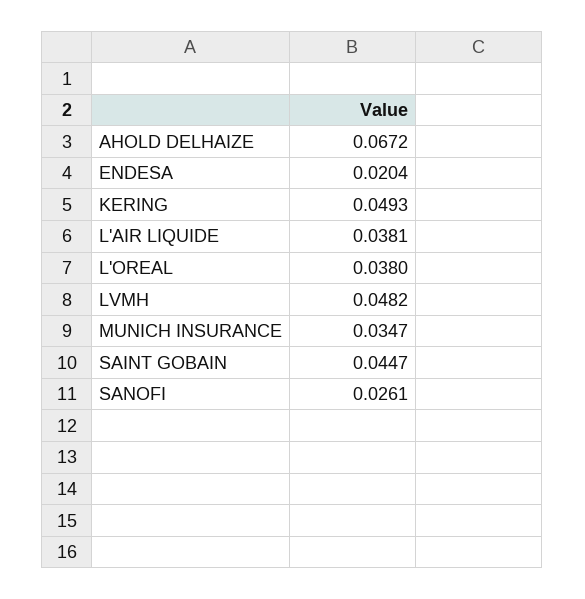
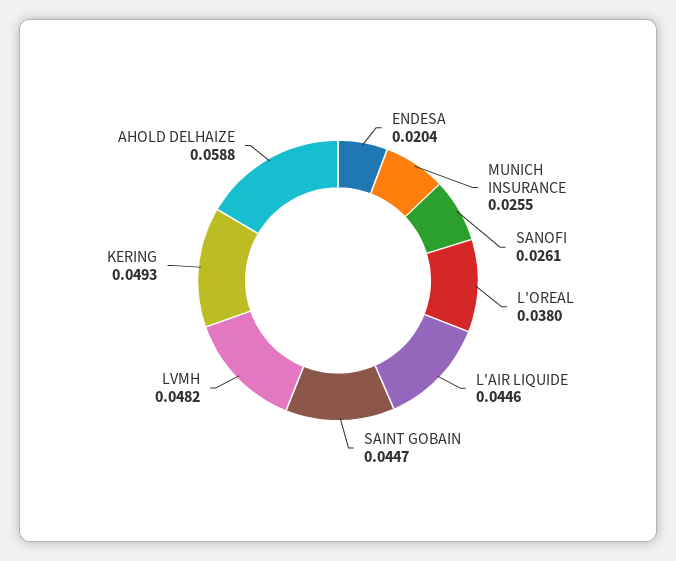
AHOLD DELHAIZE: 0.0672 -> 0.0588
L'AIR LIQUIDE: 0.0381 -> 0.0446
MUNICH INSURANCE: 0.0347 -> 0.0255

